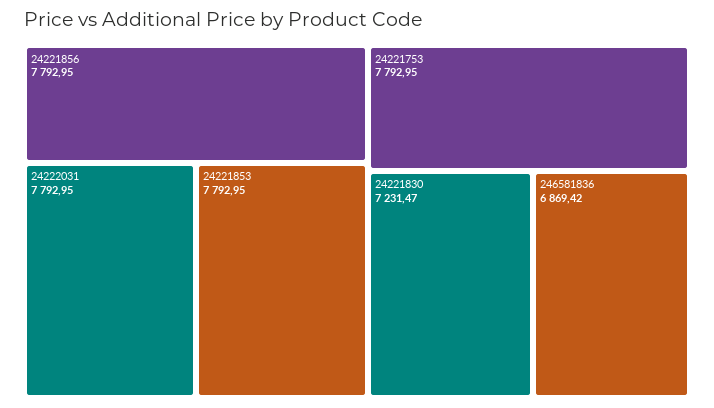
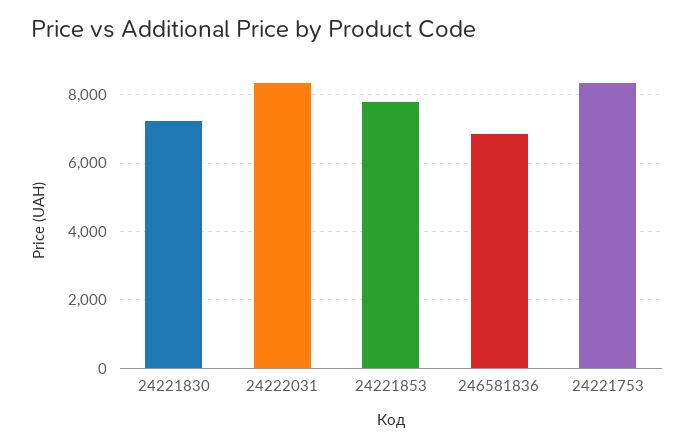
24221856: 7792.95 -> none
24222031: 7792.95 -> 8400
24221753: 7792.95 -> 8400

